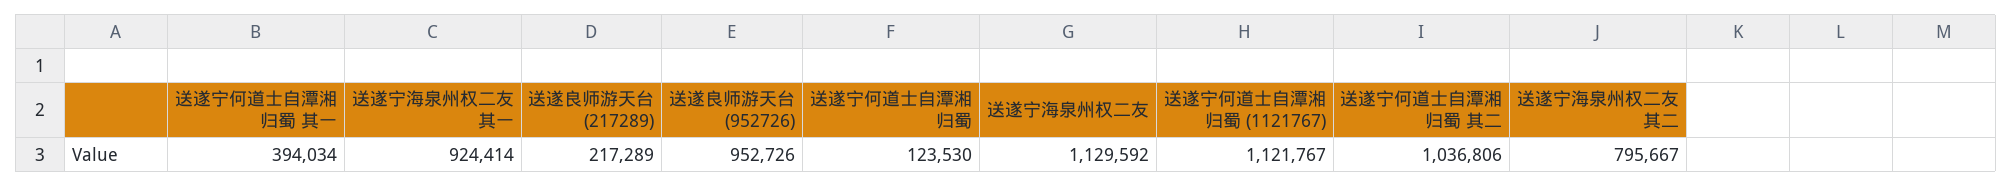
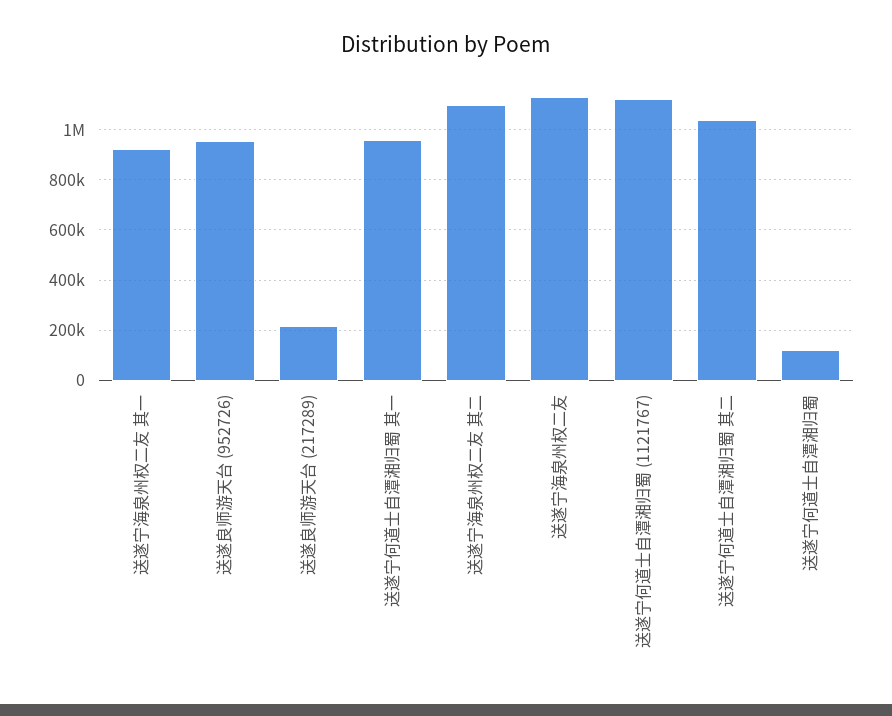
送遂宁何道士自潭湘归蜀 其一: 394034 -> 950000
送遂宁海泉州权二友 其二: 795667 -> 1100000

